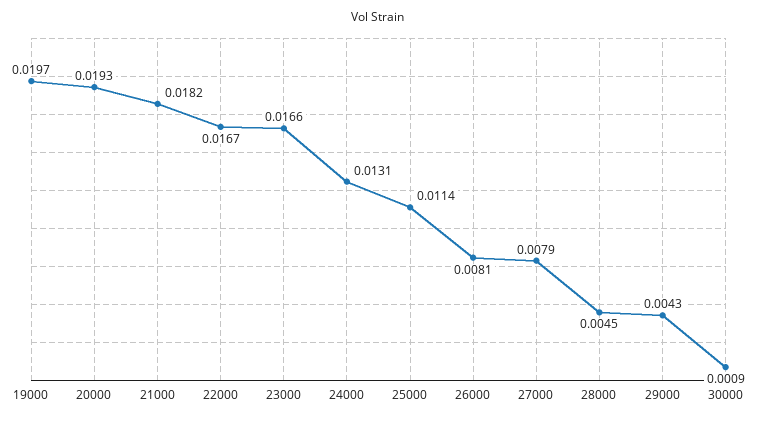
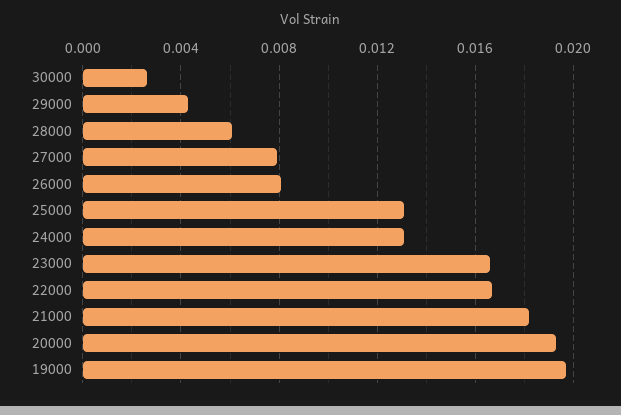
25000: 0.0114 -> 0.013
28000: 0.0045 -> 0.006
30000: 0.0009 -> 0.0025

